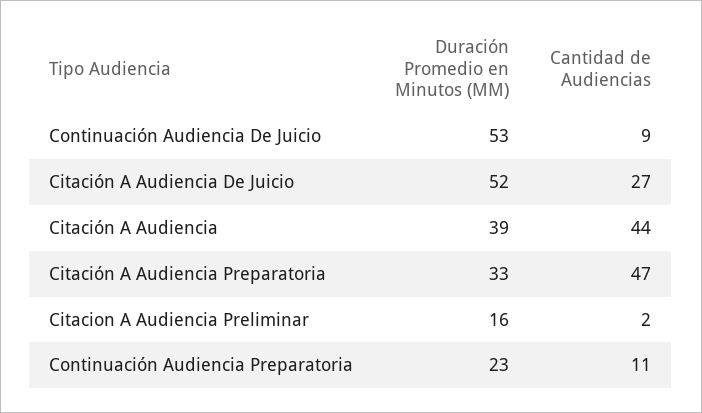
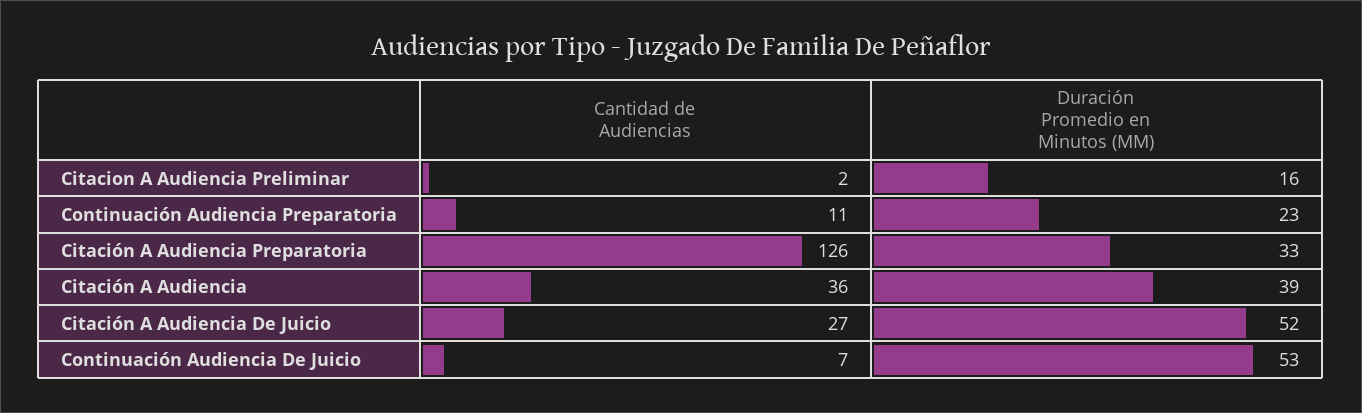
Cantidad de Audiencias, Continuación Audiencia De Juicio: 9 -> 7
Cantidad de Audiencias, Citación A Audiencia: 44 -> 36
Cantidad de Audiencias, Citación A Audiencia Preparatoria: 47 -> 126

